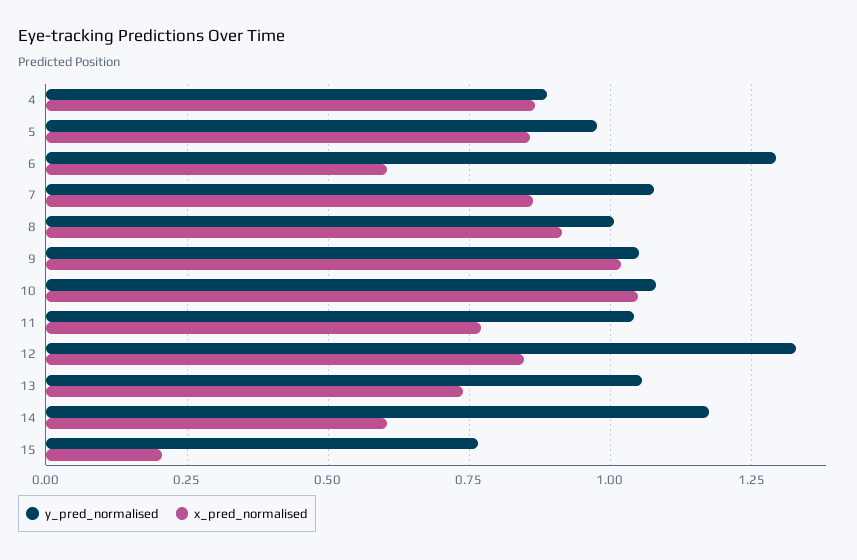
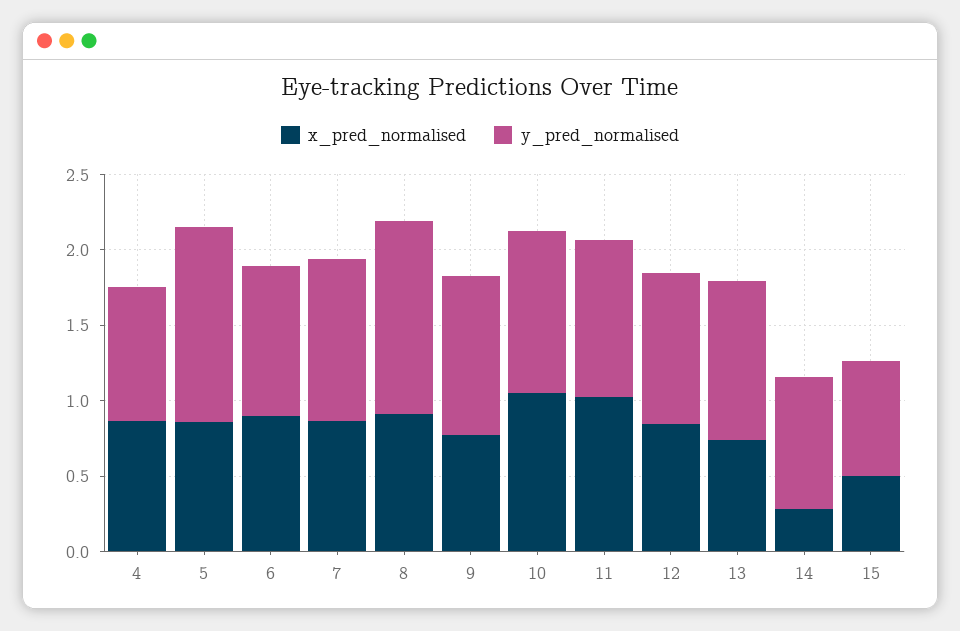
y_pred_normalised, 5: 0.975 -> 1.3
y_pred_normalised, 6: 1.3 -> 1
x_pred_normalised, 6: 0.6 -> 0.9
y_pred_normalised, 8: 1 -> 1.3
x_pred_normalised, 9: 1.025 -> 0.8
x_pred_normalised, 11: 0.775 -> 1
y_pred_normalised, 12: 1.325 -> 1
y_pred_normalised, 14: 1.175 -> 0.9
x_pred_normalised, 14: 0.6 -> 0.3
x_pred_normalised, 15: 0.2 -> 0.5

